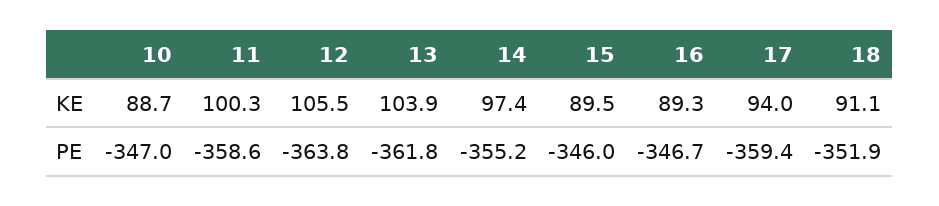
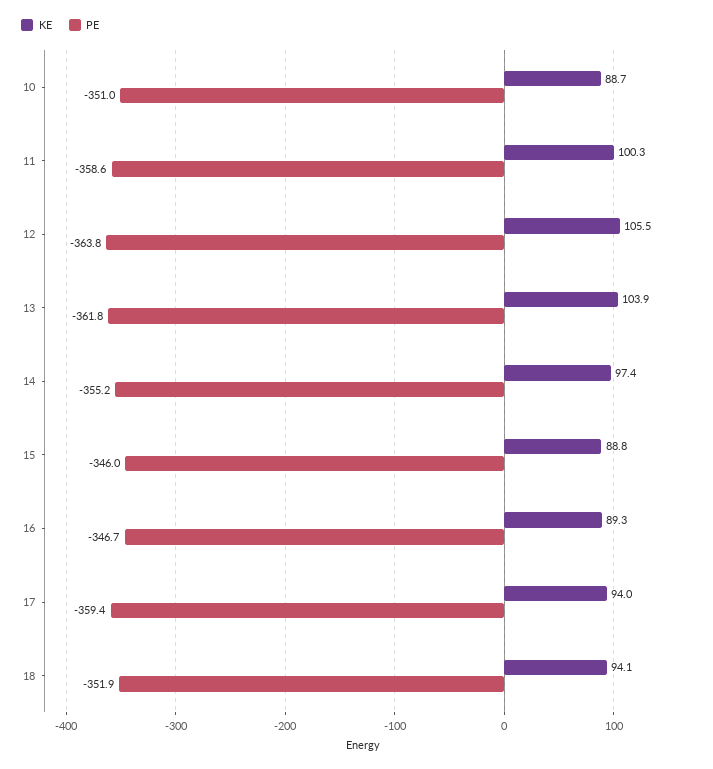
KE, 15: 89.5 -> 88.8
KE, 18: 91.1 -> 94.1
PE, 10: -347 -> -351

